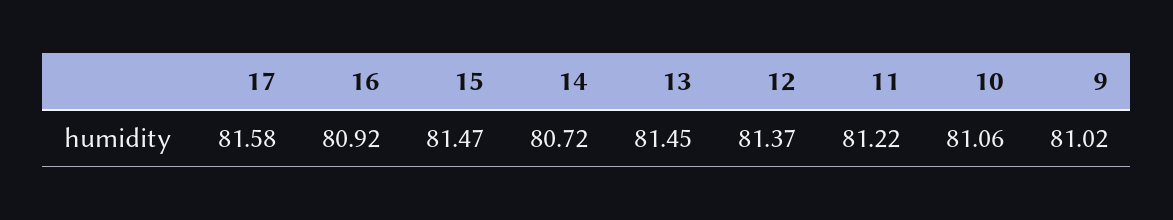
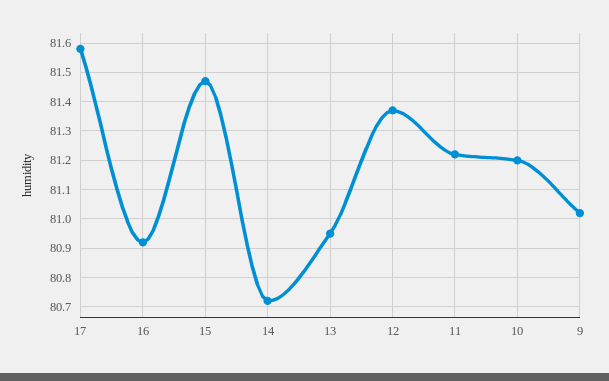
13: 81.45 -> 80.95
10: 81.06 -> 81.2

